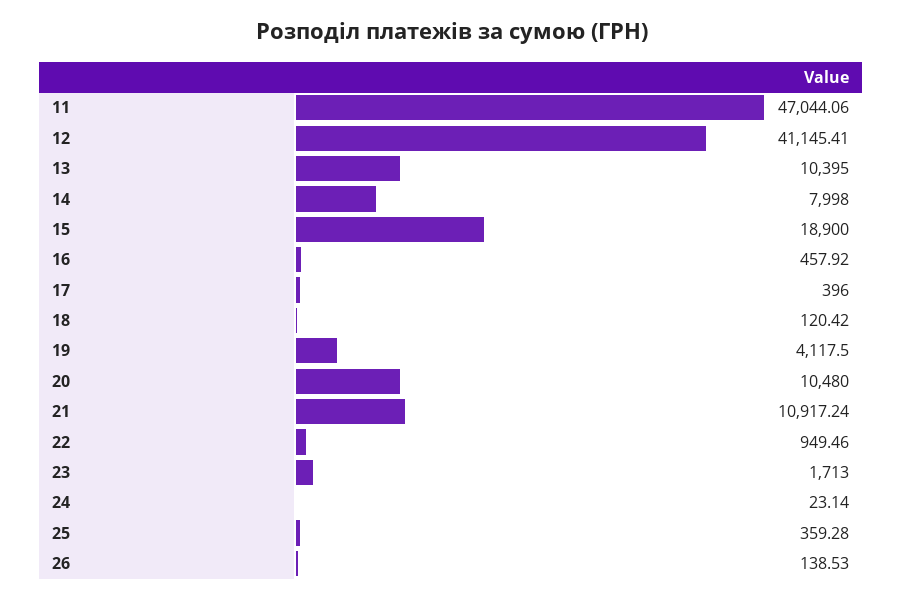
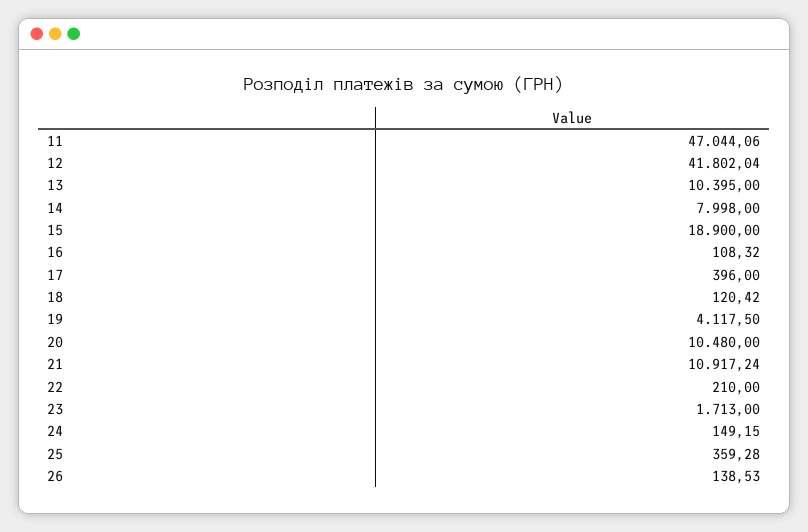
12: 41145.41 -> 41802.04
16: 457.92 -> 108.32
22: 949.46 -> 210
24: 23.14 -> 149.15

